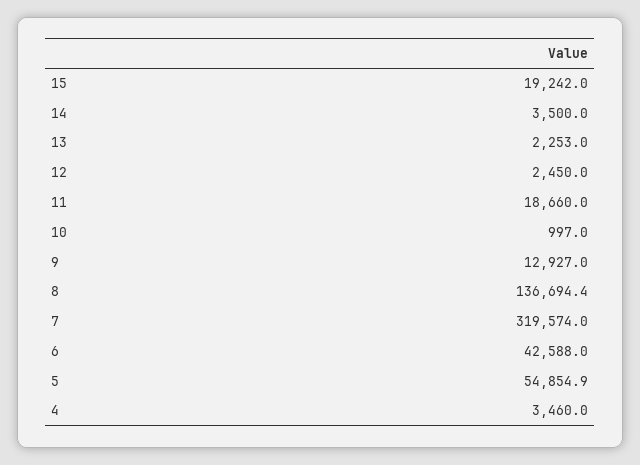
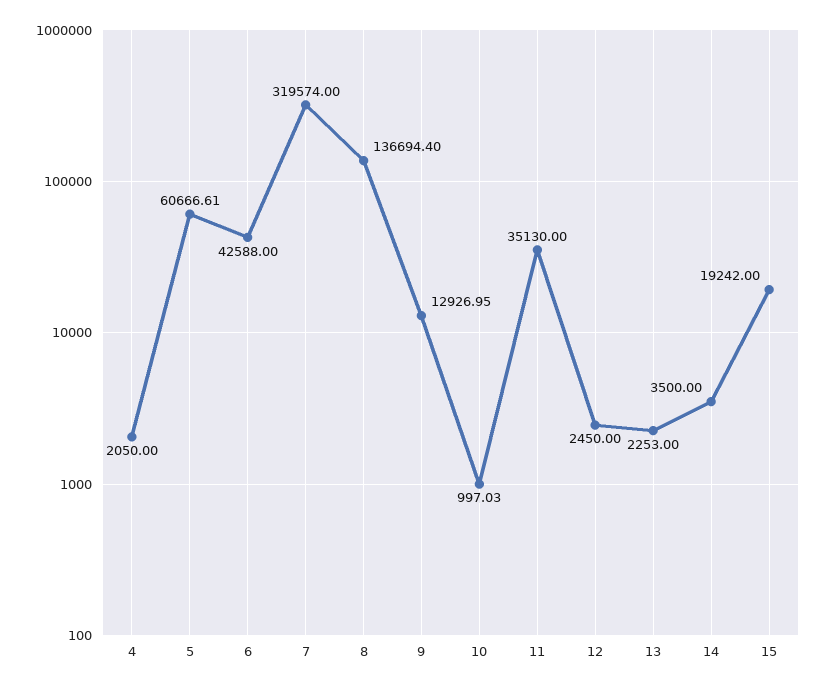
11: 18660 -> 35130
5: 54854.9 -> 60666.61
4: 3460 -> 2050

